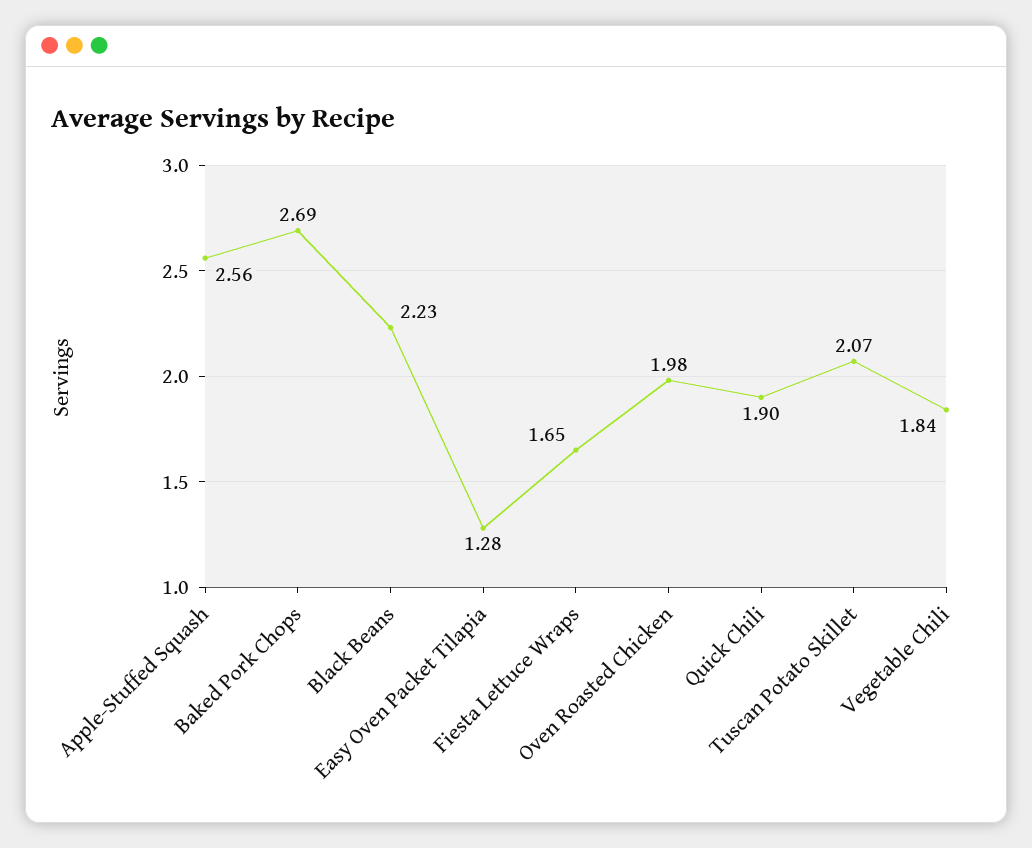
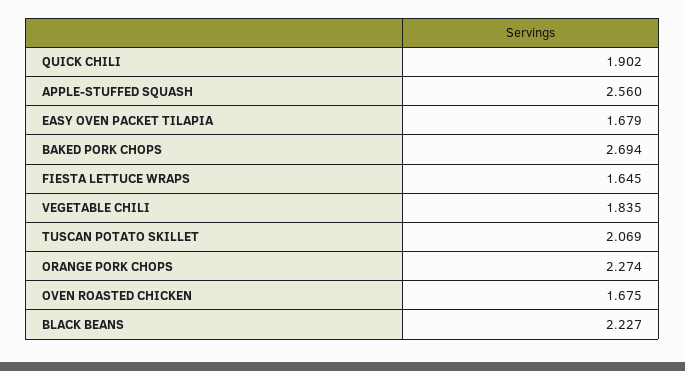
Easy Oven Packet Tilapia: 1.28 -> 1.679
Oven Roasted Chicken: 1.98 -> 1.675
ORANGE PORK CHOPS: none -> 2.274

